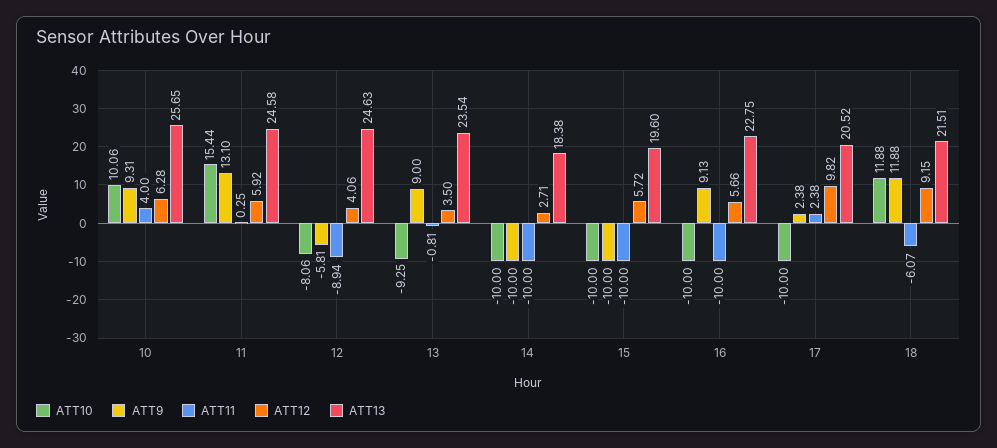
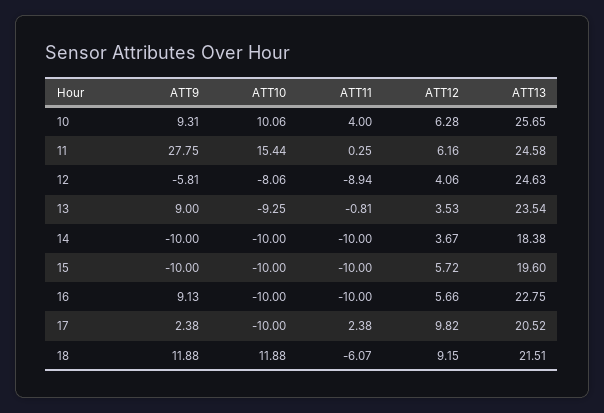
ATT9, 11: 13.1 -> 27.75
ATT12, 11: 5.92 -> 6.16
ATT12, 13: 3.5 -> 3.53
ATT12, 14: 2.71 -> 3.67

